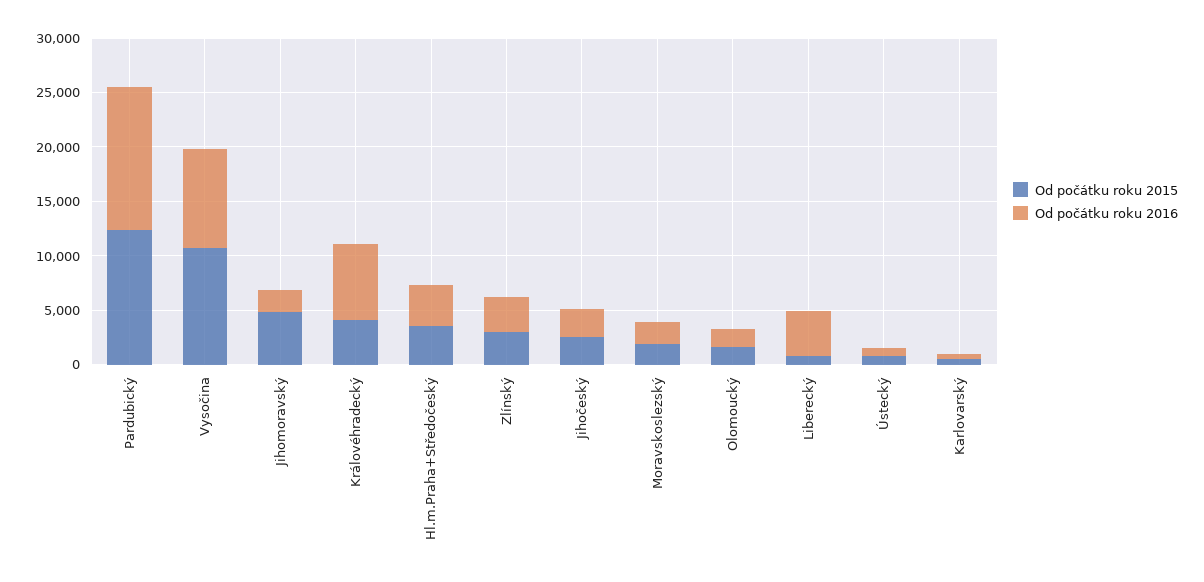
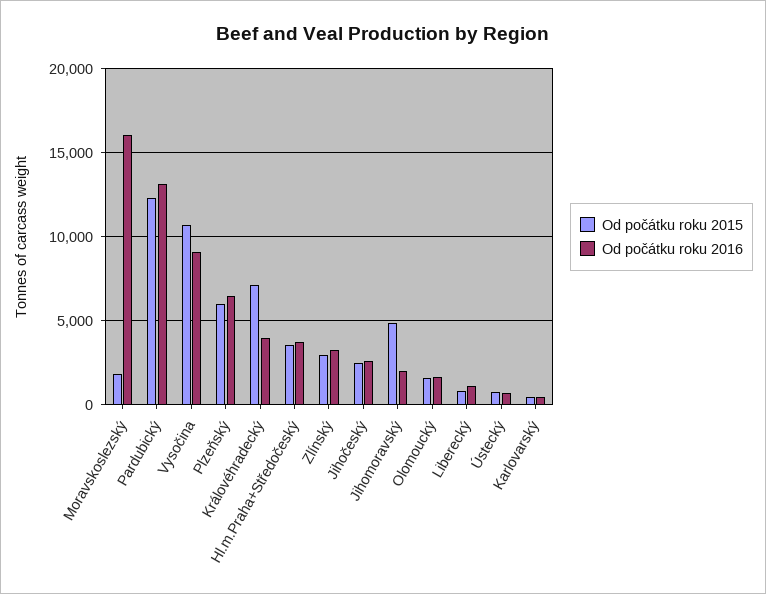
Od počátku roku 2015, Královéhradecký: 4000 -> 7000
Od počátku roku 2016, Královéhradecký: 7000 -> 4000
Od počátku roku 2016, Moravskoslezský: 2000 -> 16000
Od počátku roku 2016, Liberecký: 4000 -> 1000
Od počátku roku 2015, Plzeňský: none -> 6000
Od počátku roku 2016, Plzeňský: none -> 6500

